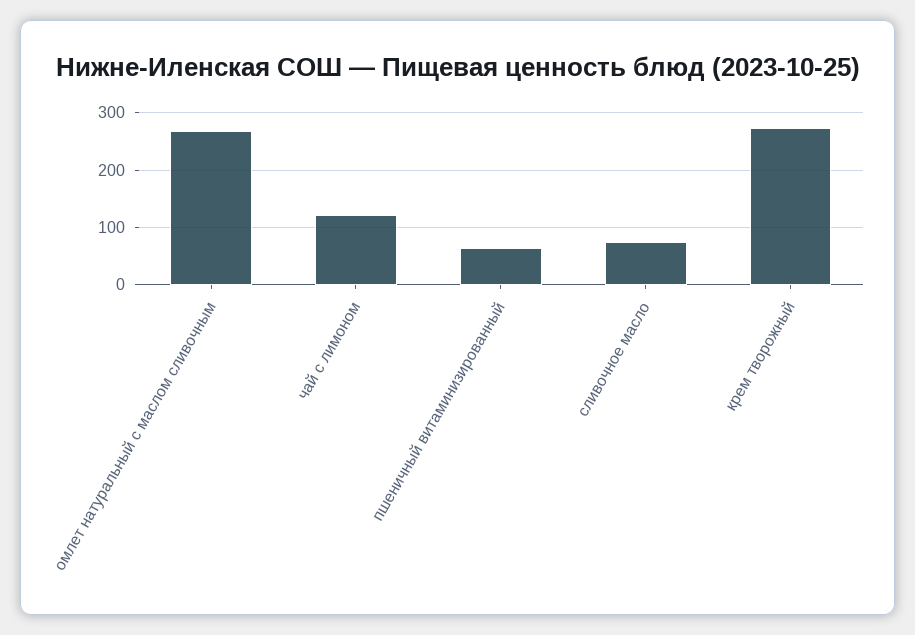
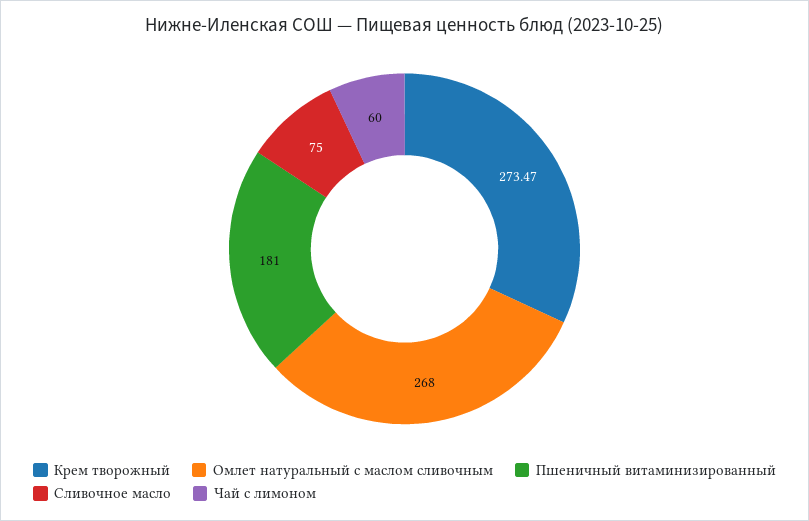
чай с лимоном: 120 -> 60
пшеничный витаминизированный: 60 -> 181

